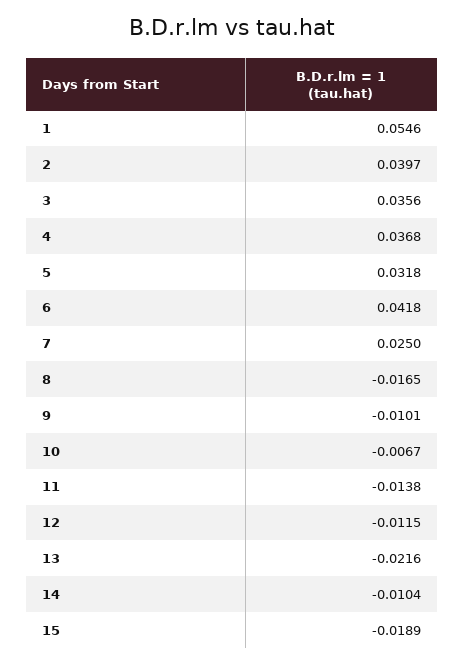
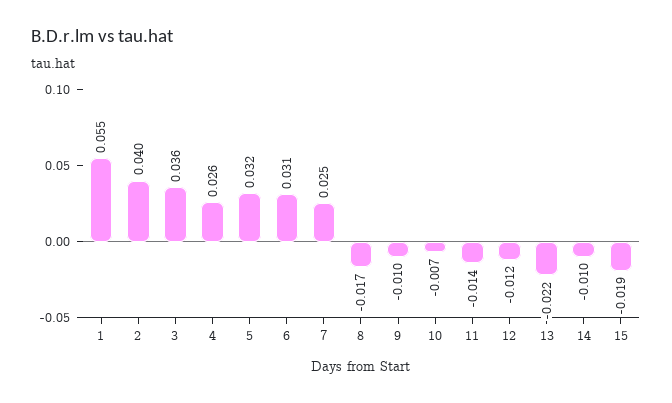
4: 0.0368 -> 0.026
6: 0.0418 -> 0.031

